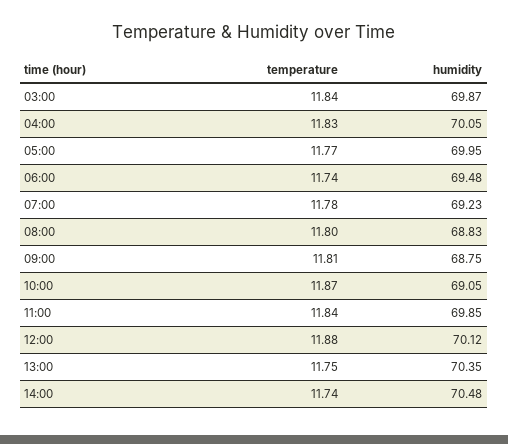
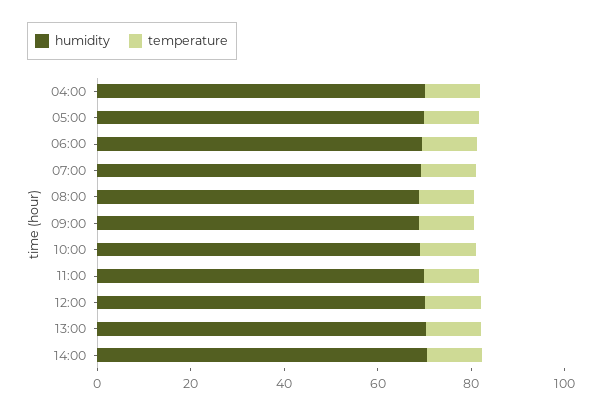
temperature, 03:00: 11.84 -> none
humidity, 03:00: 69.87 -> none

